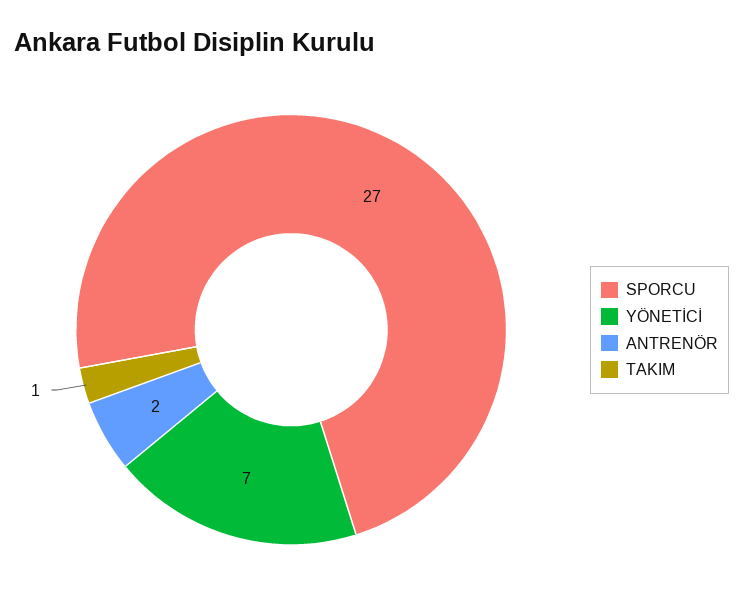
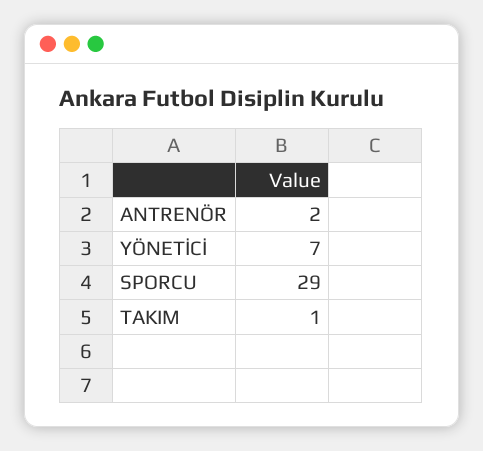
SPORCU: 27 -> 29

